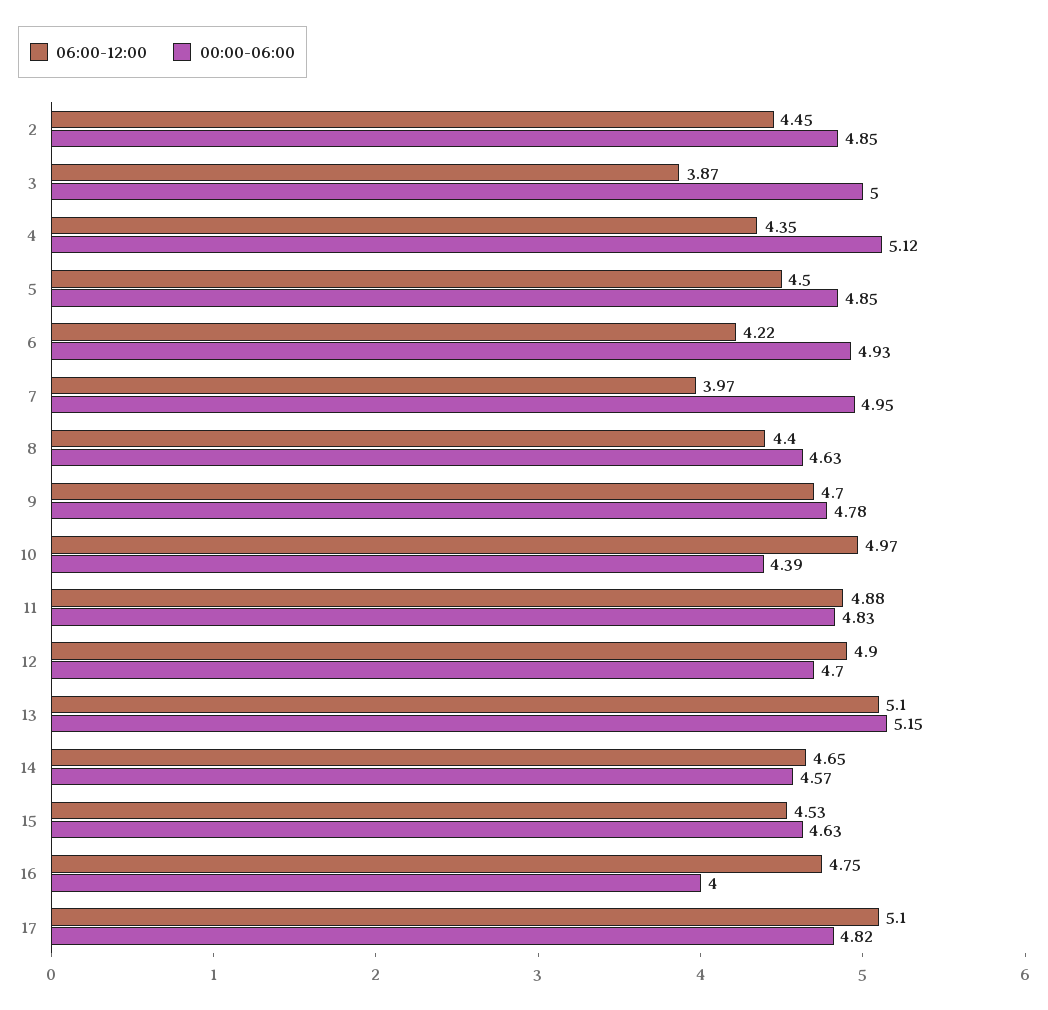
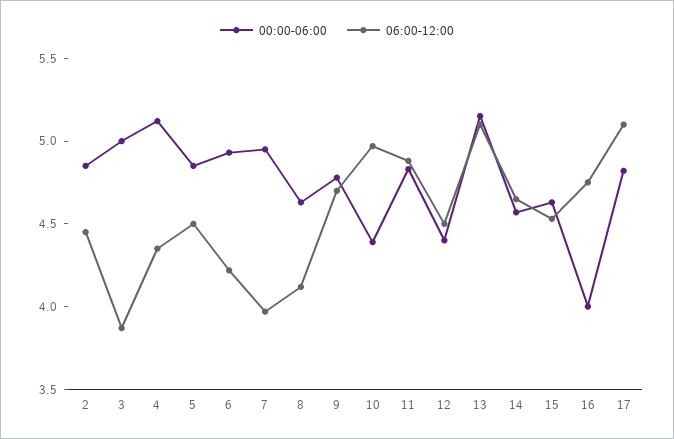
06:00-12:00, 8: 4.4 -> 4.1
06:00-12:00, 12: 4.9 -> 4.5
00:00-06:00, 12: 4.7 -> 4.4

